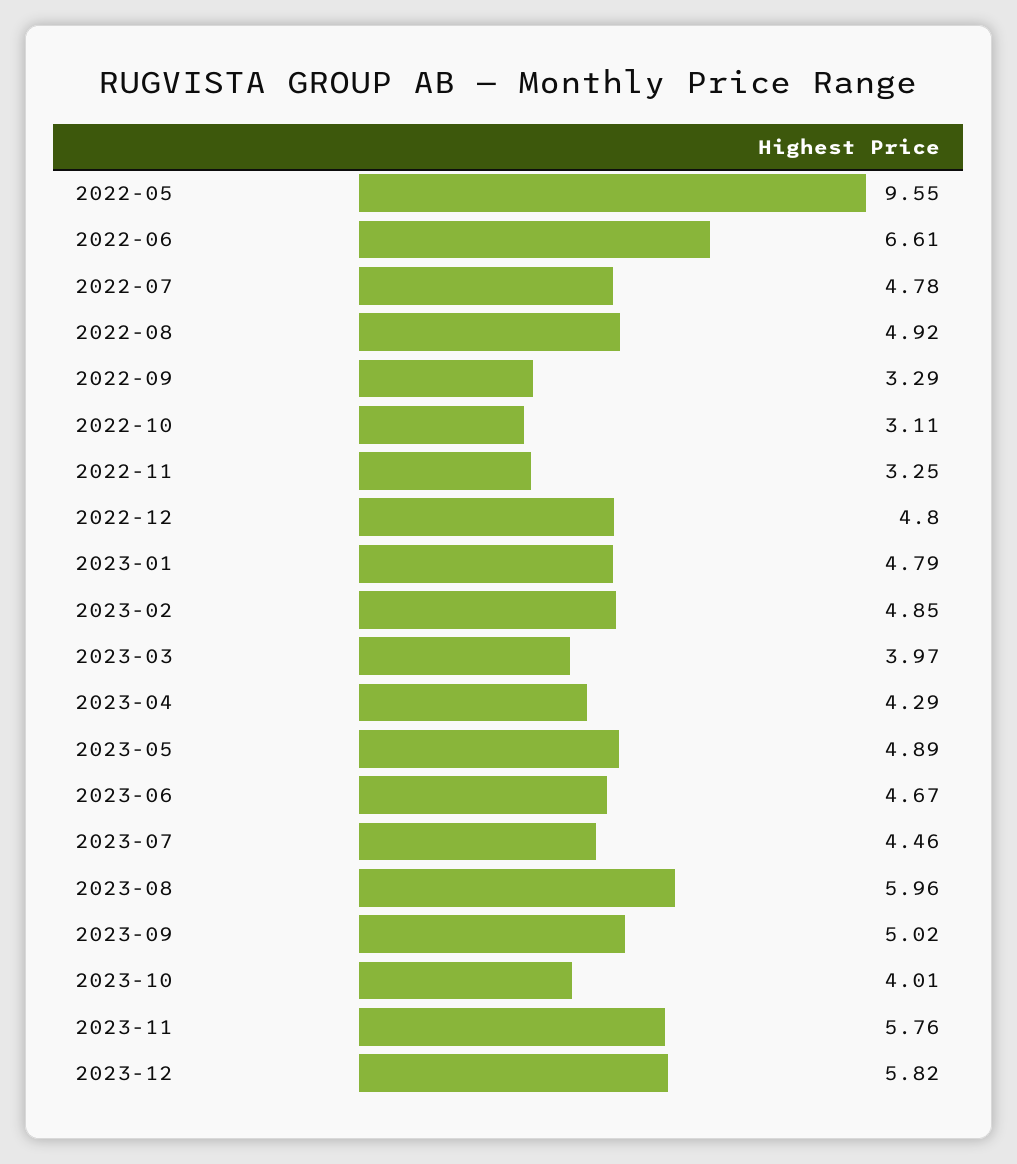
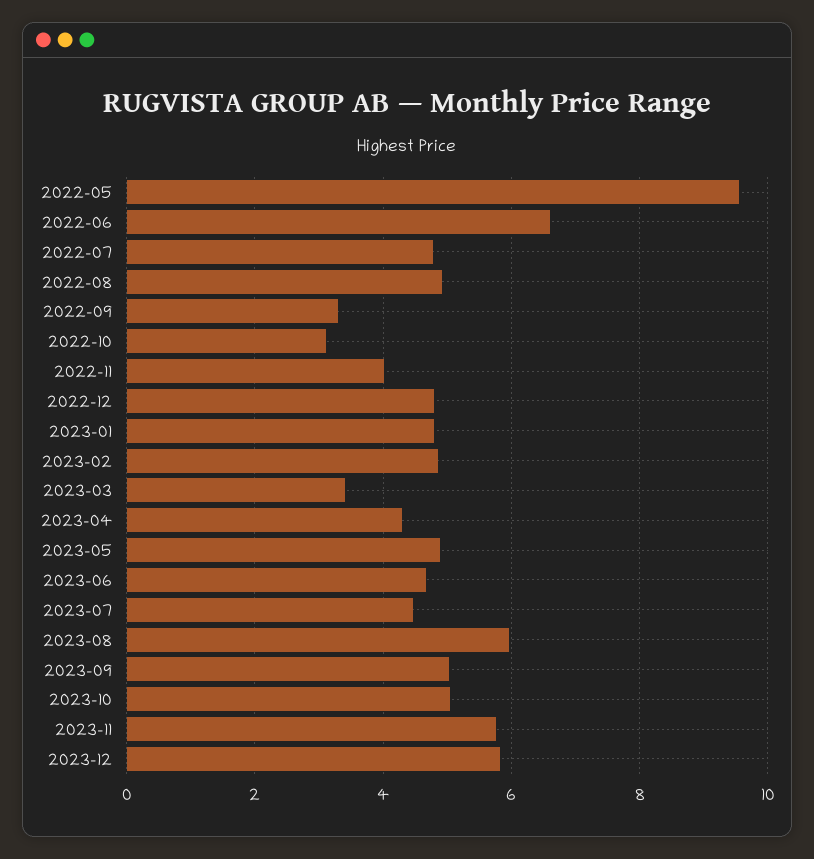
2022-11: 3.25 -> 4
2023-03: 3.97 -> 3.4
2023-10: 4.01 -> 5

